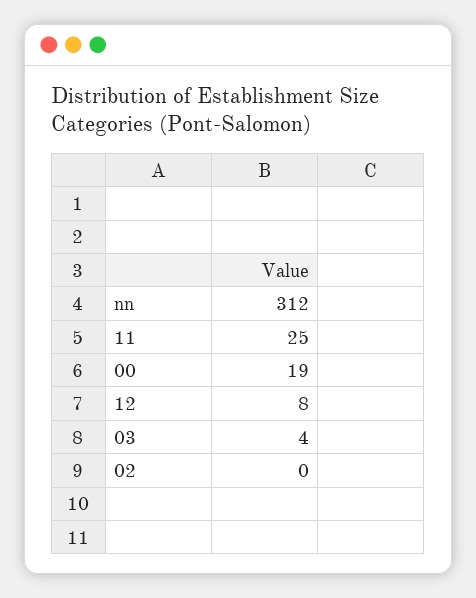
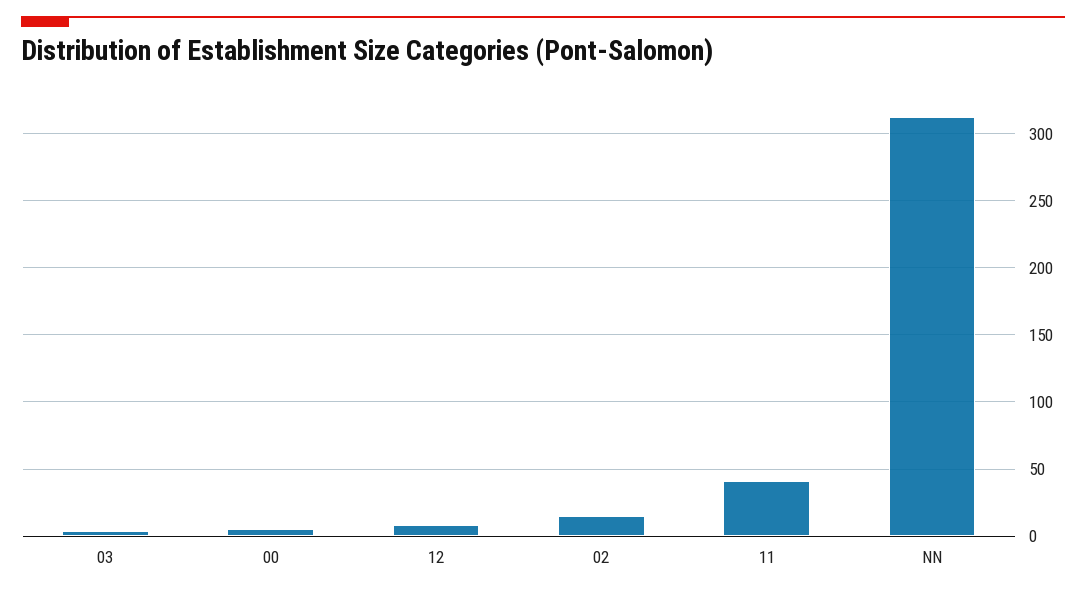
11: 25 -> 40
00: 19 -> 5
02: 0 -> 15

